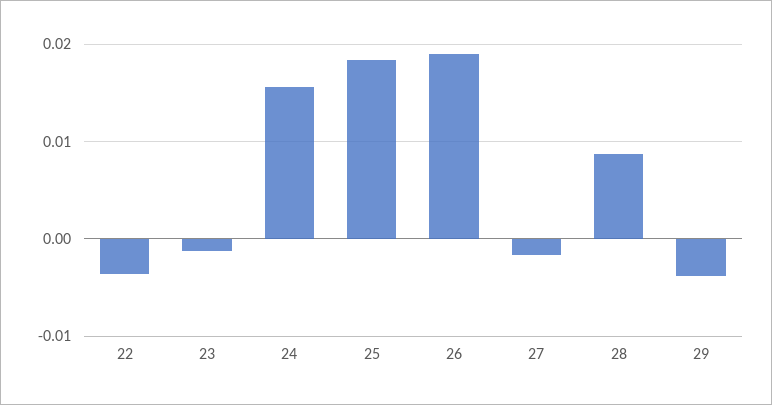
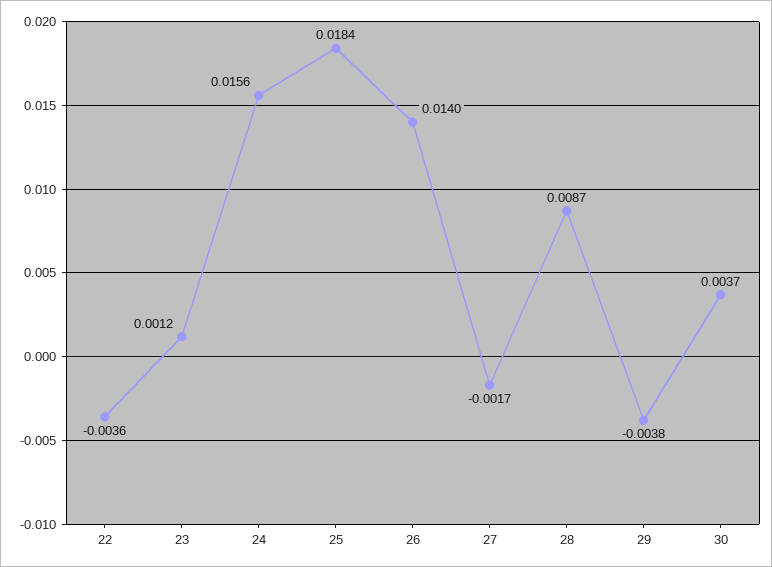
23: -0.001 -> 0.0012
26: 0.019 -> 0.014
30: none -> 0.0037

